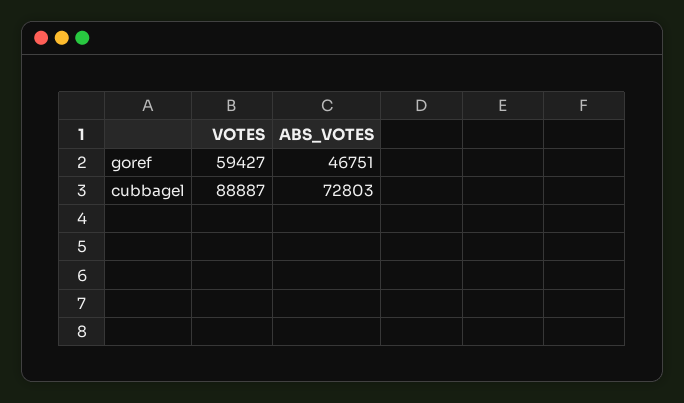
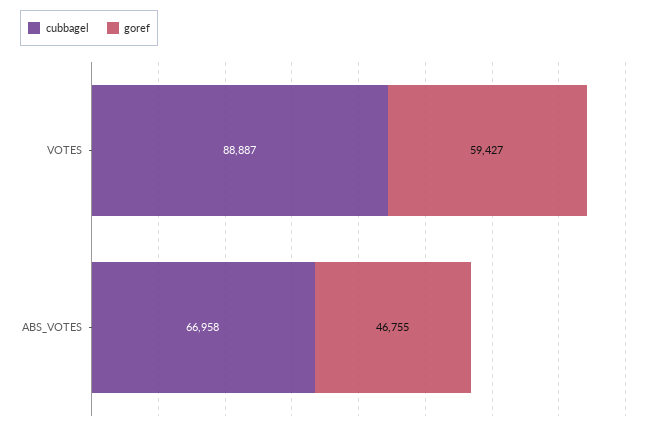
goref, ABS_VOTES: 46751 -> 46755
cubbagel, ABS_VOTES: 72803 -> 66958

